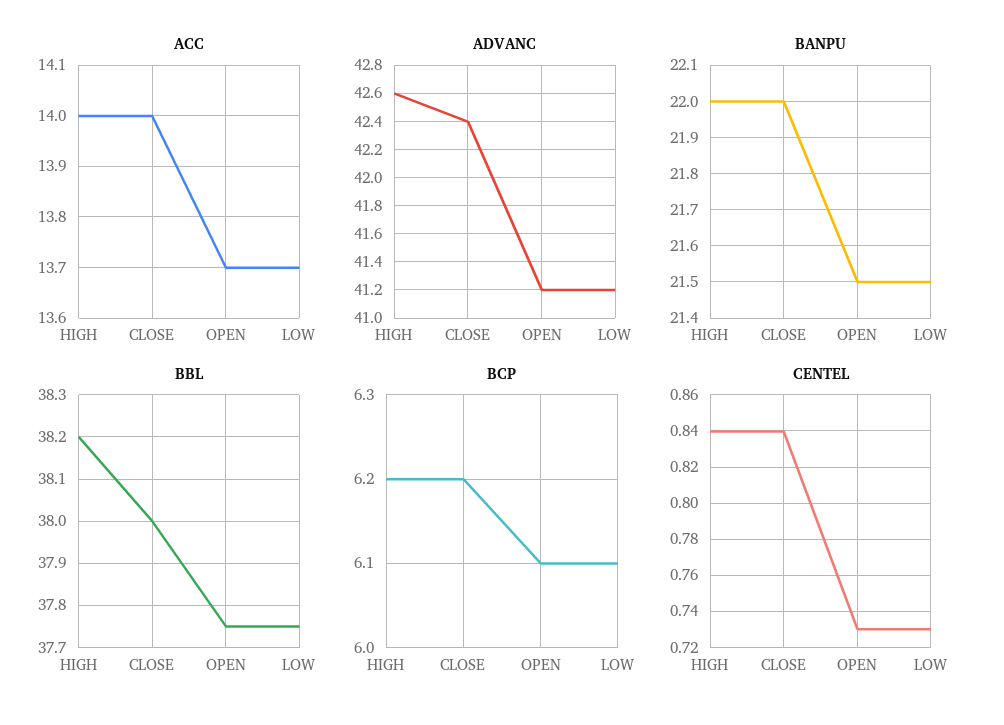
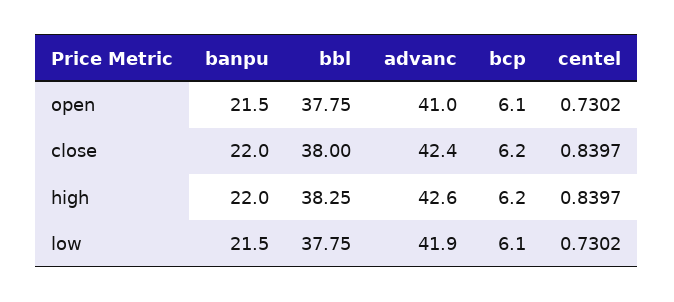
ACC, HIGH: 14 -> none
ACC, CLOSE: 14 -> none
ACC, OPEN: 13.7 -> none
ACC, LOW: 13.7 -> none
ADVANC, OPEN: 41.2 -> 41
ADVANC, LOW: 41.2 -> 41.9
BBL, HIGH: 38.2 -> 38.25

